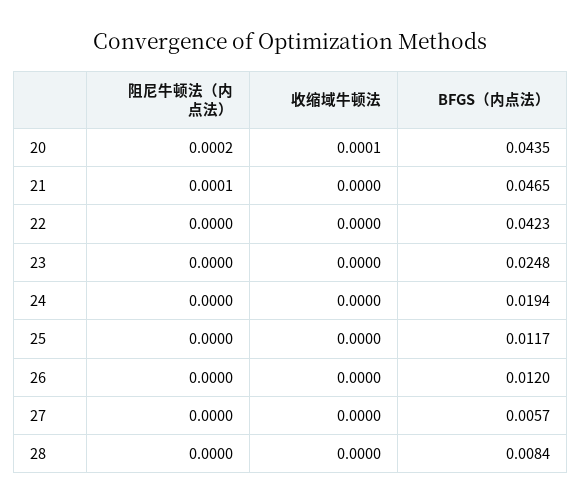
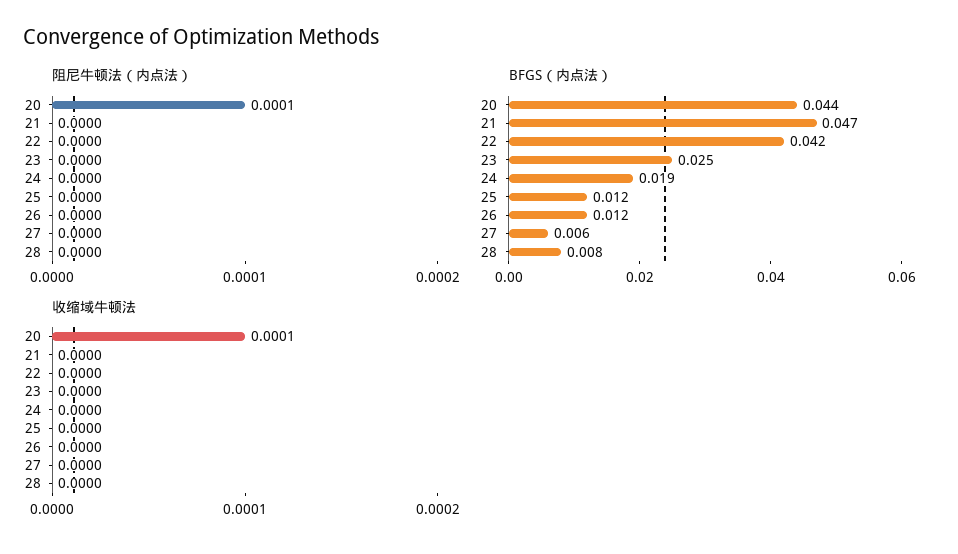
阻尼牛顿法（内点法）, 20: 0.0002 -> 0.0001
阻尼牛顿法（内点法）, 21: 0.0001 -> 0

